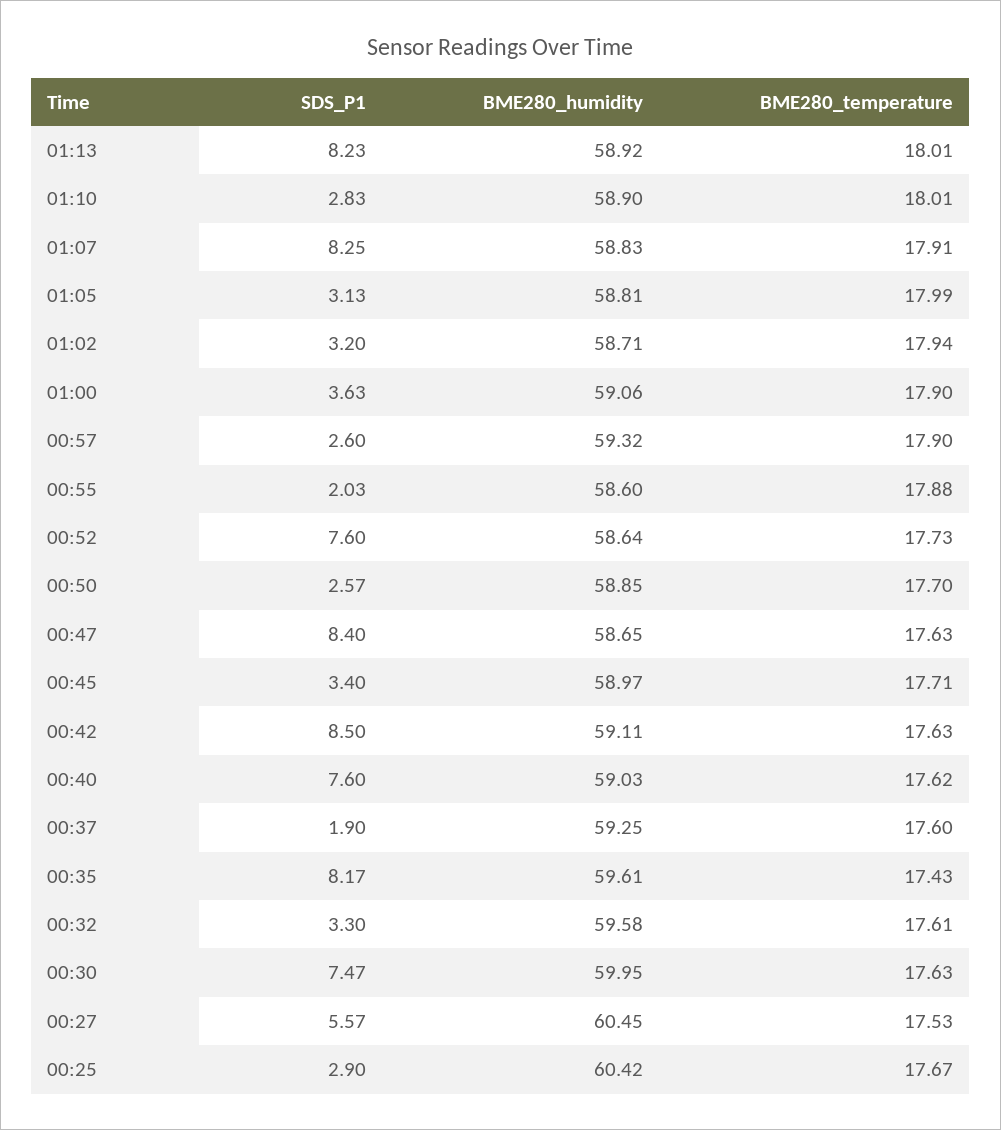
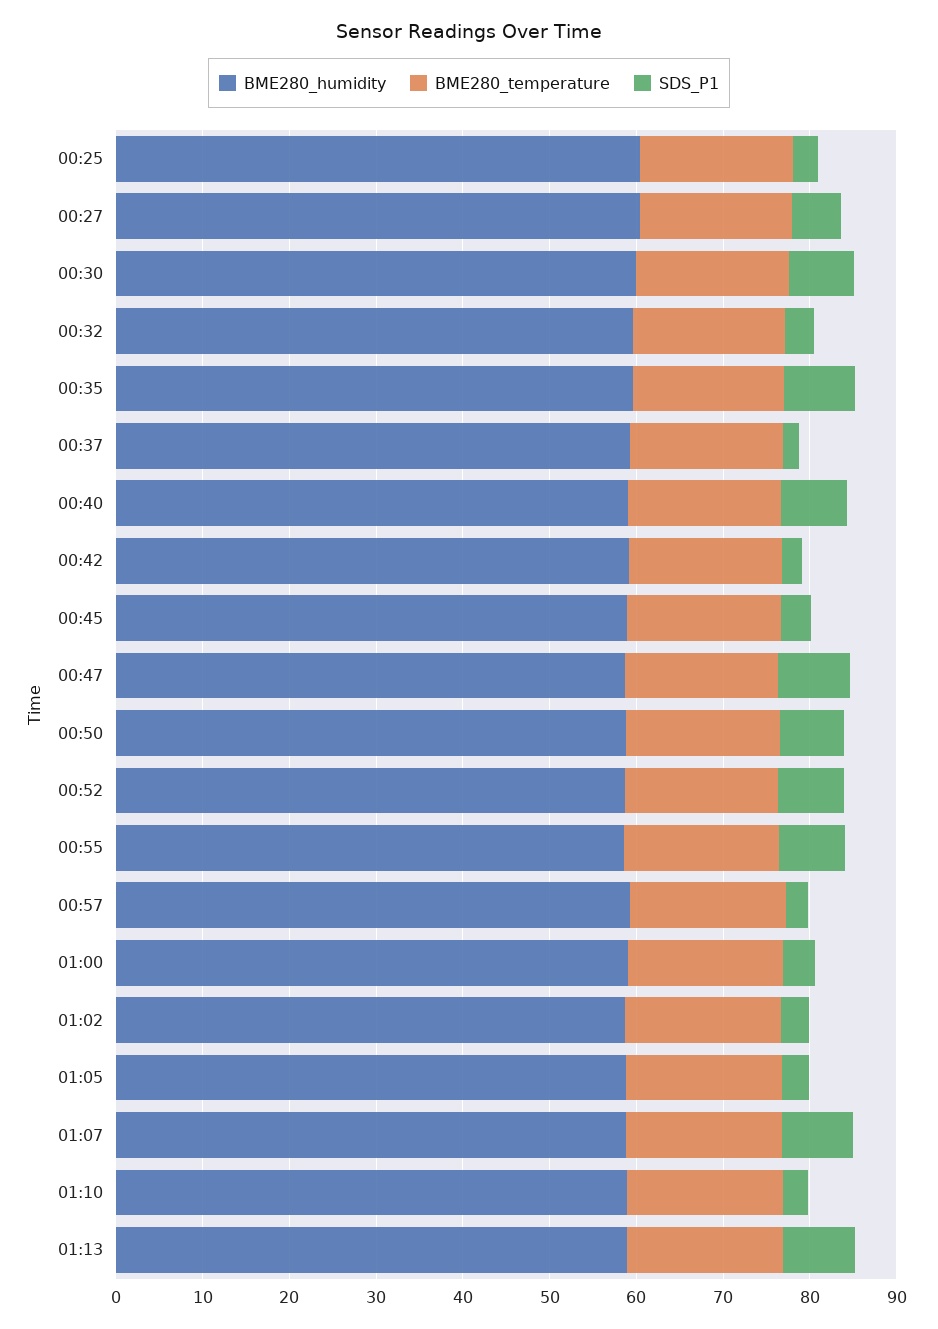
SDS_P1, 00:55: 2.03 -> 8
SDS_P1, 00:50: 2.57 -> 8
SDS_P1, 00:42: 8.5 -> 2

